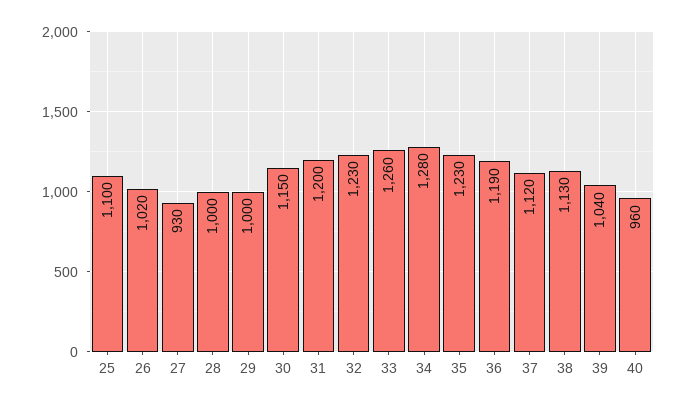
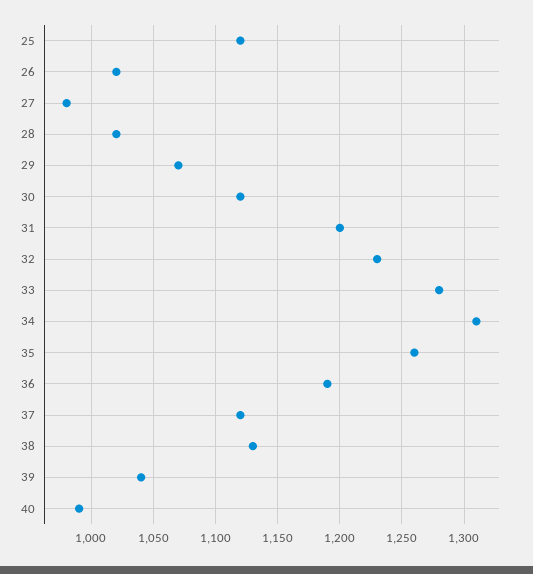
25: 1100 -> 1120
27: 930 -> 980
28: 1000 -> 1020
29: 1000 -> 1070
30: 1150 -> 1120
33: 1260 -> 1280
34: 1280 -> 1310
35: 1230 -> 1260
40: 960 -> 990

